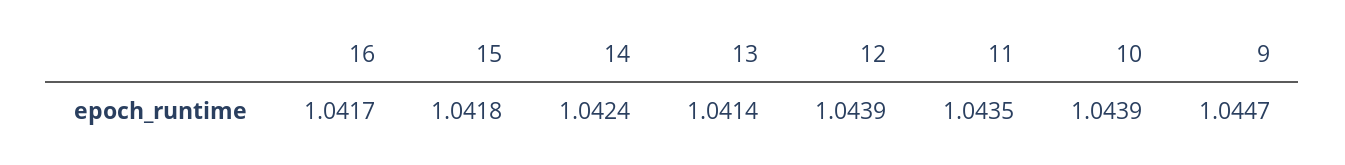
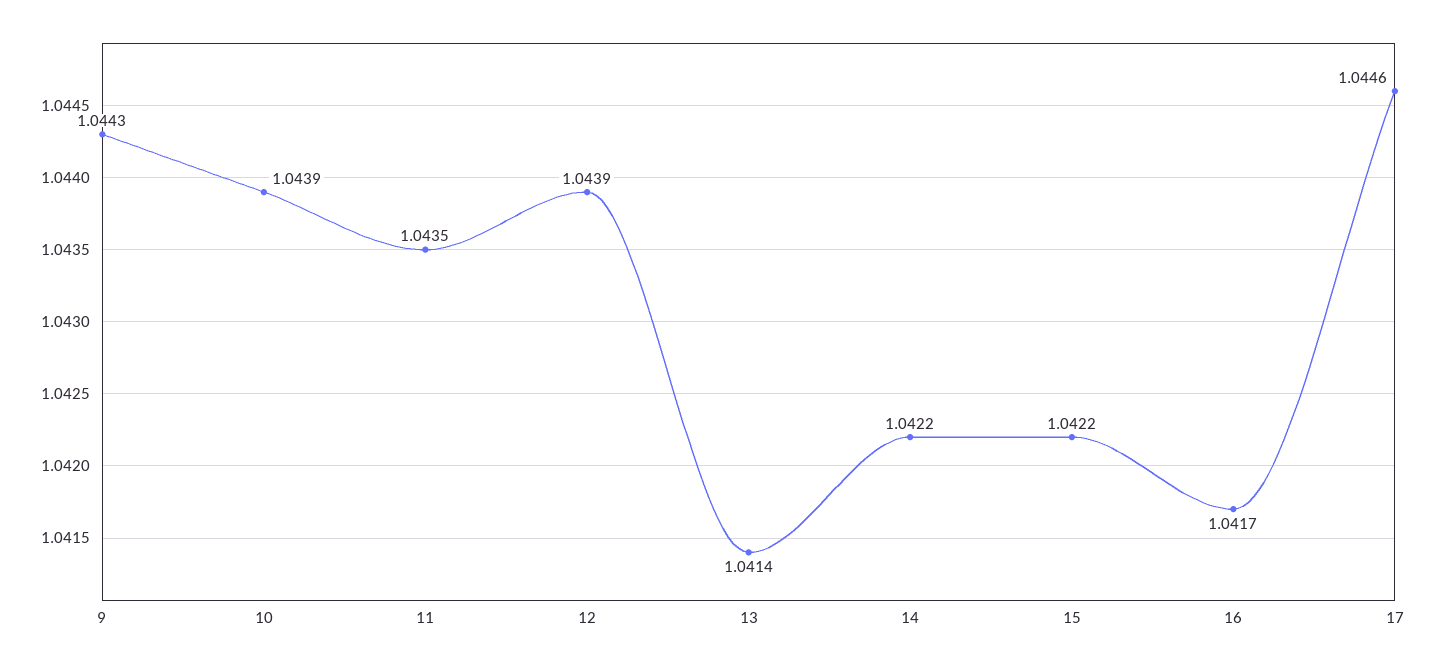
15: 1.0418 -> 1.0422
14: 1.0424 -> 1.0422
9: 1.0447 -> 1.0443
17: none -> 1.0446

